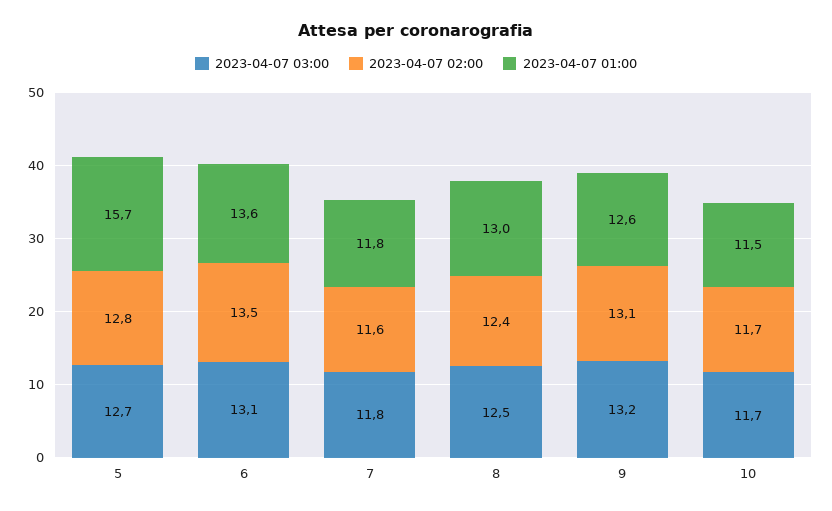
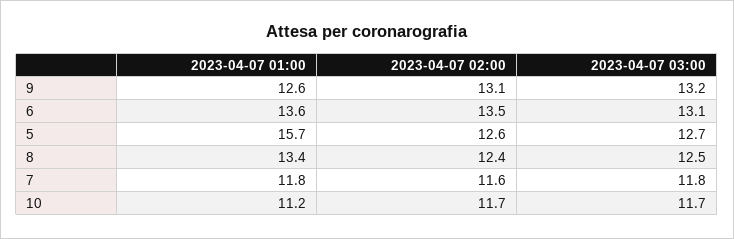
2023-04-07 02:00, 5: 12.8 -> 12.6
2023-04-07 01:00, 8: 13 -> 13.4
2023-04-07 01:00, 10: 11.5 -> 11.2

